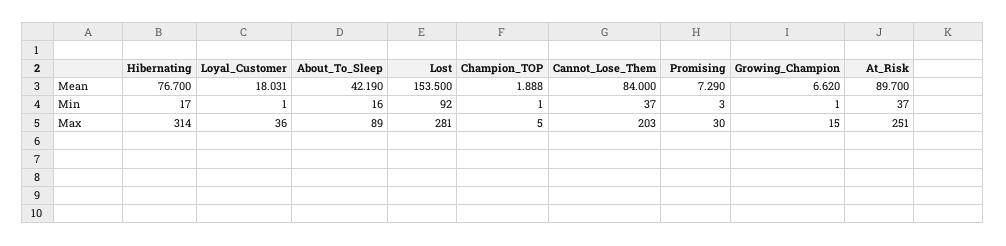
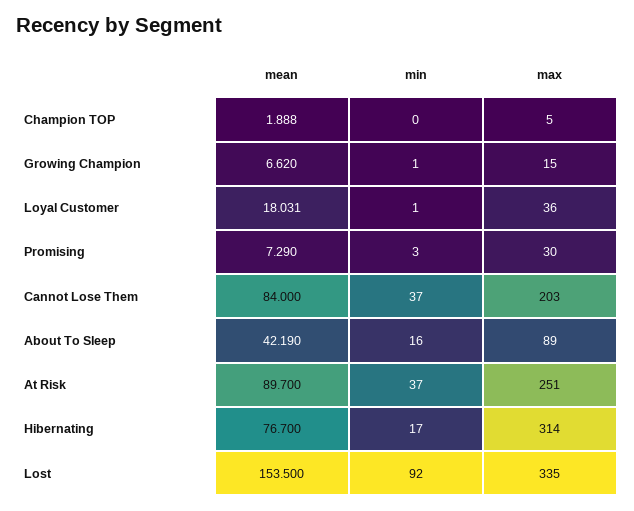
Champion_TOP, Min: 1 -> 0
Lost, Max: 281 -> 335

